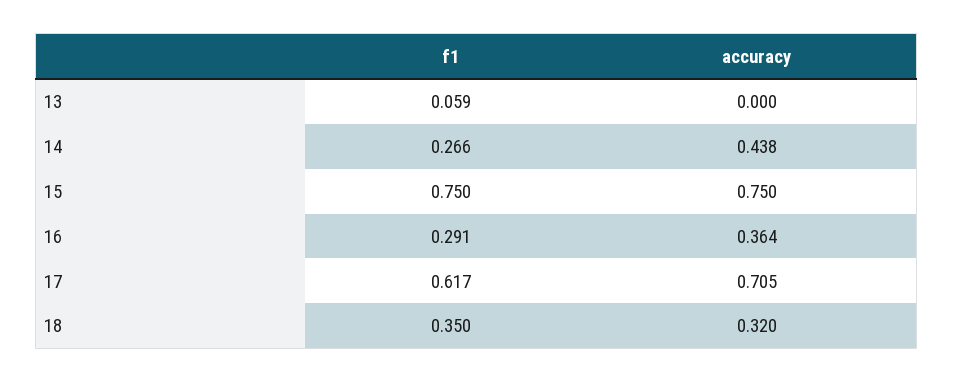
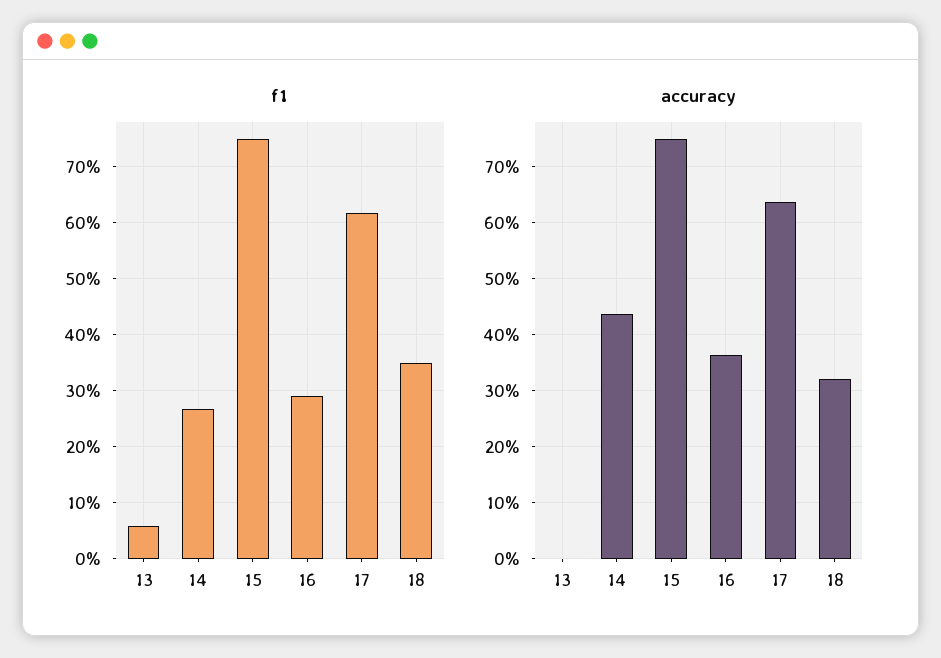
accuracy, 17: 0.705 -> 0.64

